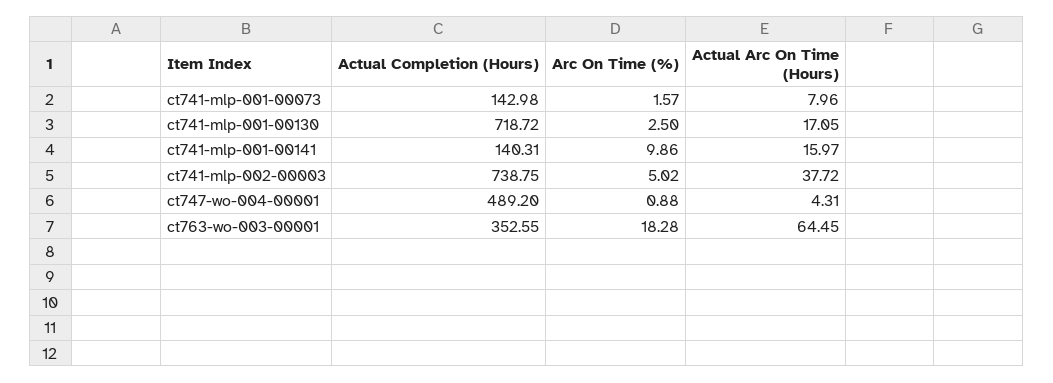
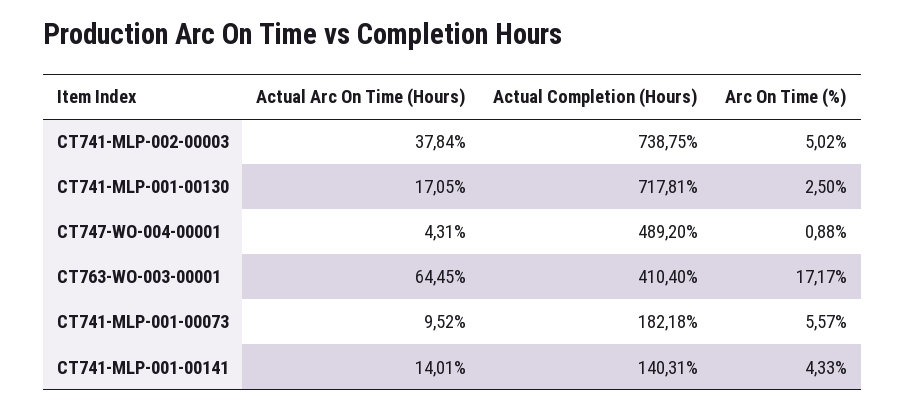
Actual Completion (Hours), ct741-mlp-001-00073: 142.98 -> 182.18
Arc On Time (%), ct741-mlp-001-00073: 1.57 -> 5.57
Actual Arc On Time (Hours), ct741-mlp-001-00073: 7.96 -> 9.52
Actual Completion (Hours), ct741-mlp-001-00130: 718.72 -> 717.81
Arc On Time (%), ct741-mlp-001-00141: 9.86 -> 4.33
Actual Arc On Time (Hours), ct741-mlp-001-00141: 15.97 -> 14.01
Actual Arc On Time (Hours), ct741-mlp-002-00003: 37.72 -> 37.84
Actual Completion (Hours), ct763-wo-003-00001: 352.55 -> 410.4
Arc On Time (%), ct763-wo-003-00001: 18.28 -> 17.17

